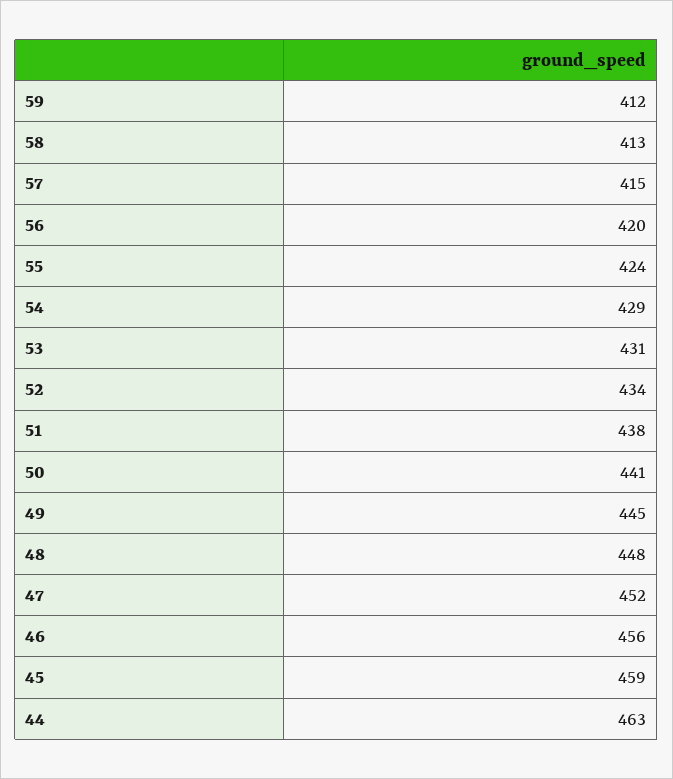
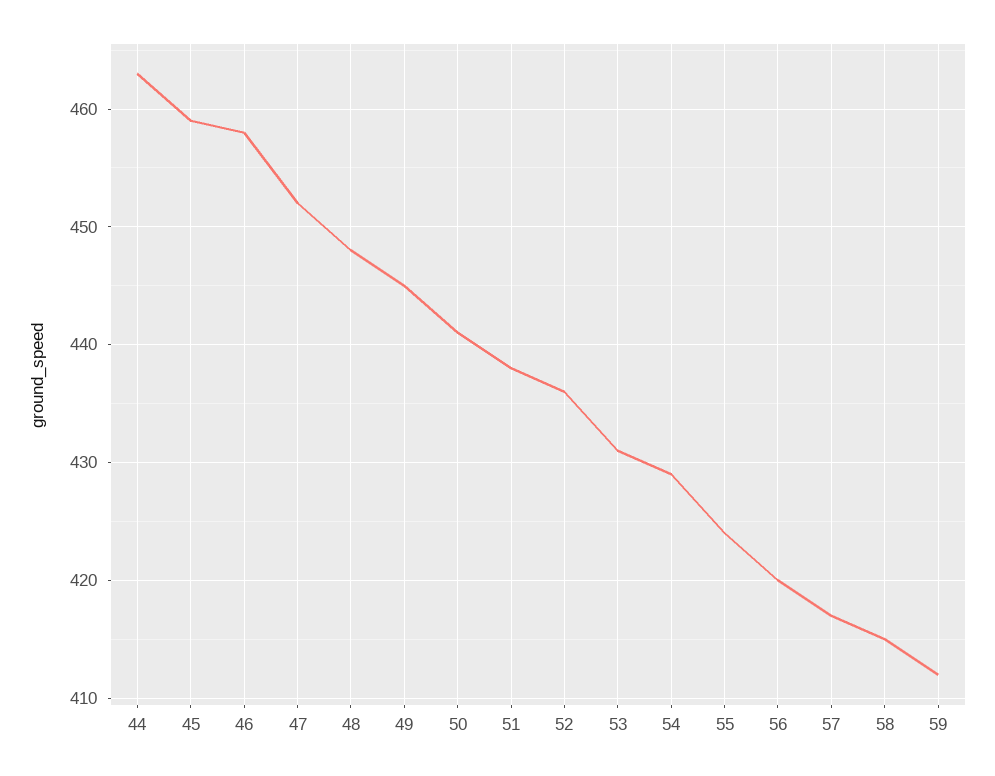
58: 413 -> 415
57: 415 -> 417
52: 434 -> 436
46: 456 -> 458

